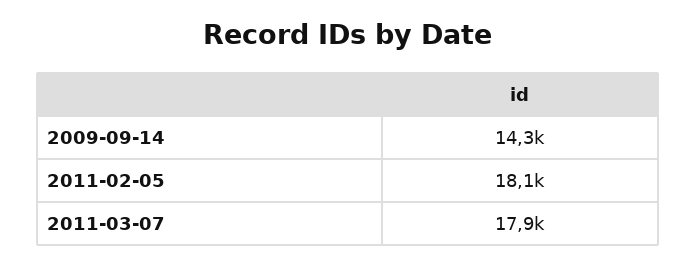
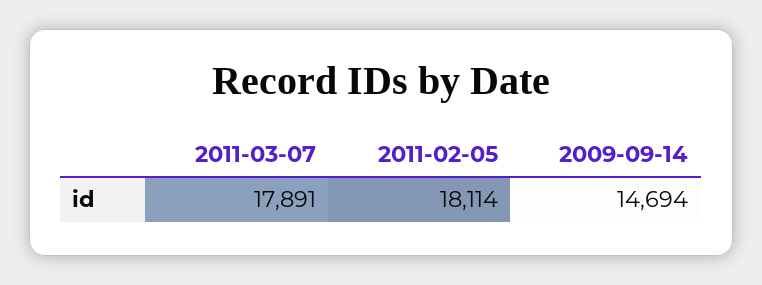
2009-09-14: 14300 -> 14694

